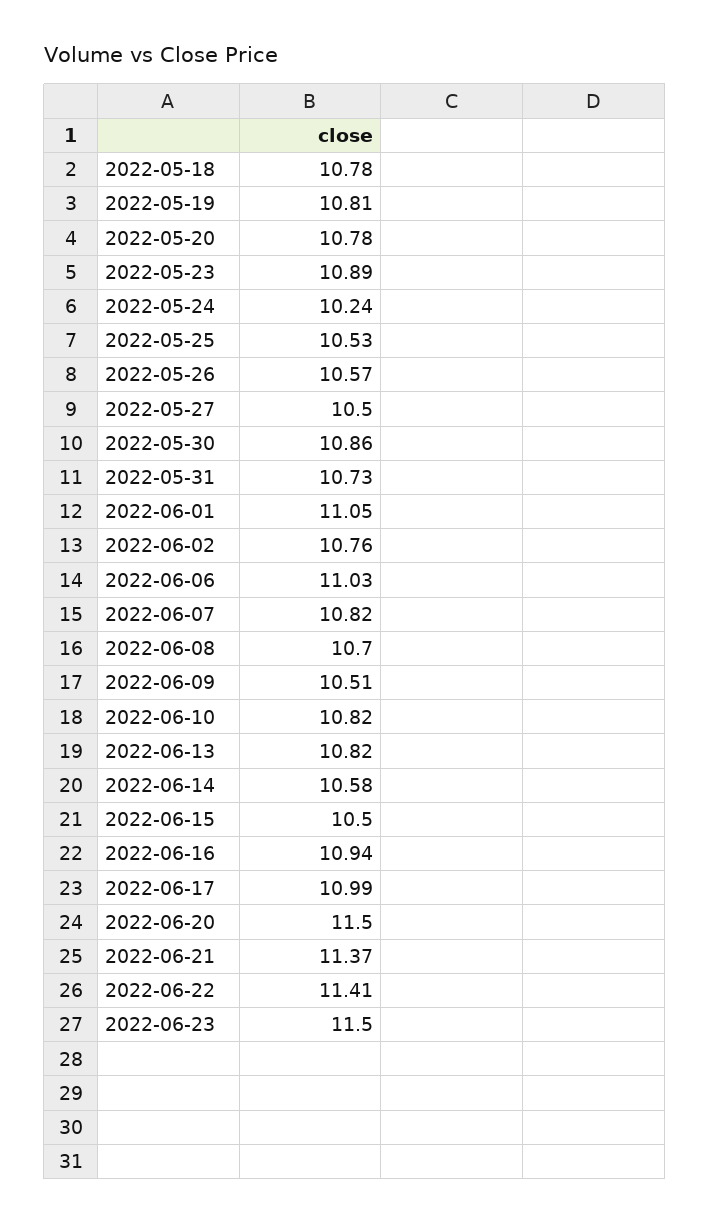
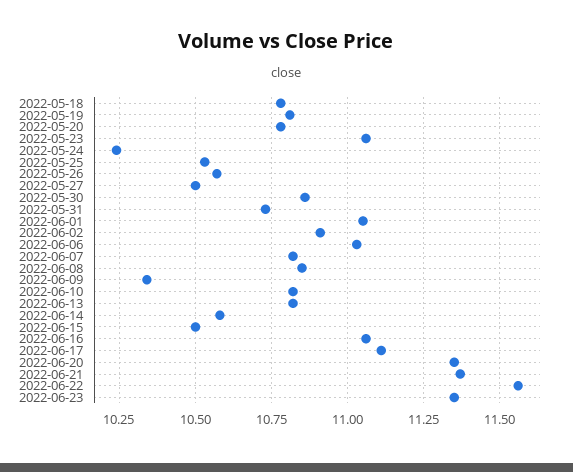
2022-05-23: 10.89 -> 11.05
2022-06-02: 10.76 -> 10.9
2022-06-08: 10.7 -> 10.85
2022-06-09: 10.51 -> 10.35
2022-06-16: 10.94 -> 11.05
2022-06-17: 10.99 -> 11.1
2022-06-20: 11.5 -> 11.35
2022-06-22: 11.41 -> 11.55
2022-06-23: 11.5 -> 11.35

